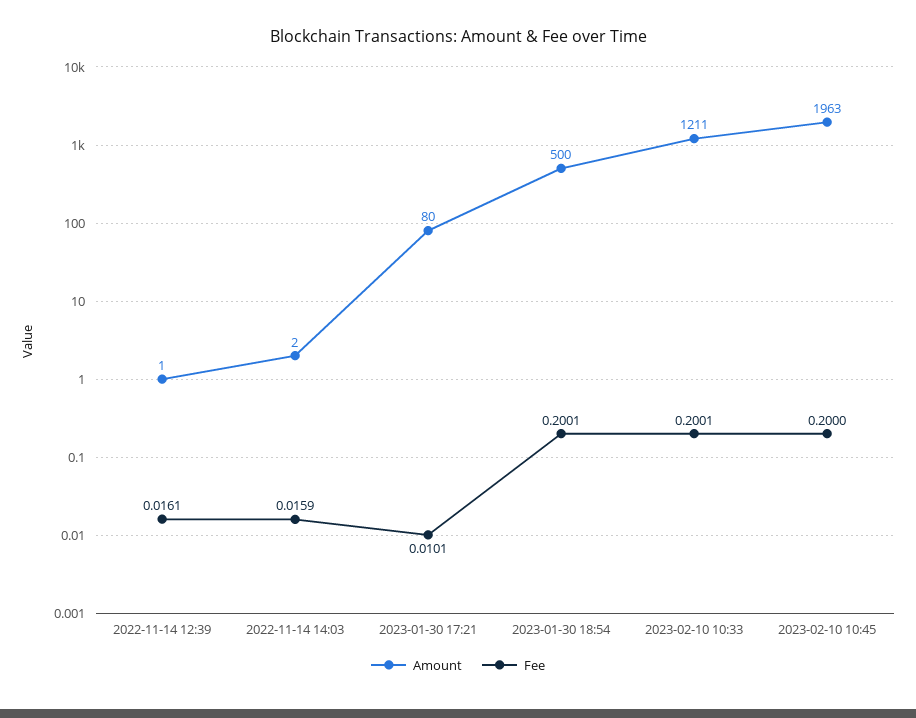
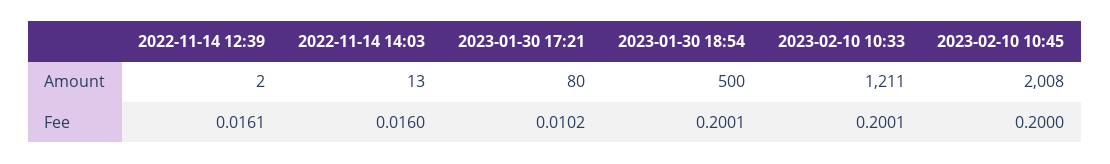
Amount, 2022-11-14 12:39: 1 -> 2
Amount, 2022-11-14 14:03: 2 -> 13
Fee, 2022-11-14 14:03: 0.0159 -> 0.016
Fee, 2023-01-30 17:21: 0.0101 -> 0.0102
Amount, 2023-02-10 10:45: 1963 -> 2008

